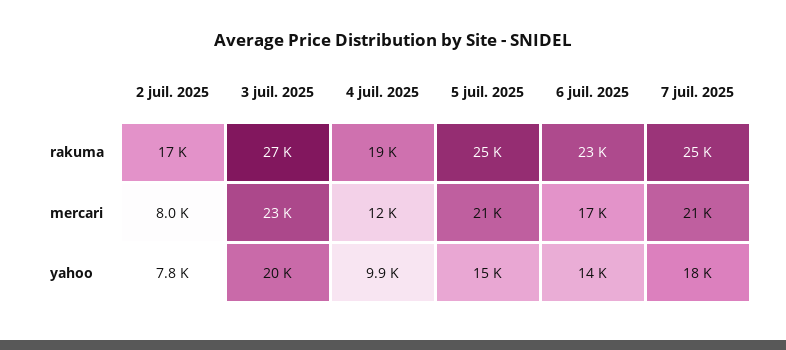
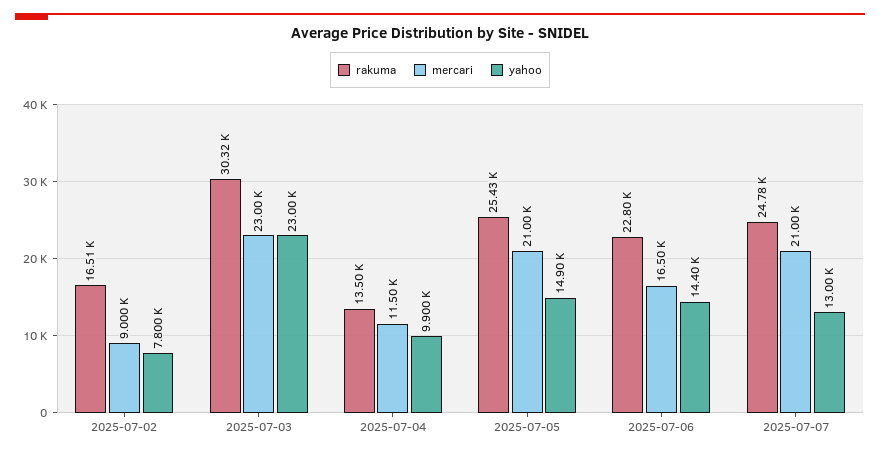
rakuma, 3 juil. 2025: 27000 -> 30320
rakuma, 4 juil. 2025: 19000 -> 13500
mercari, 2 juil. 2025: 8000 -> 9000
yahoo, 3 juil. 2025: 20000 -> 23000
yahoo, 7 juil. 2025: 18000 -> 13000

